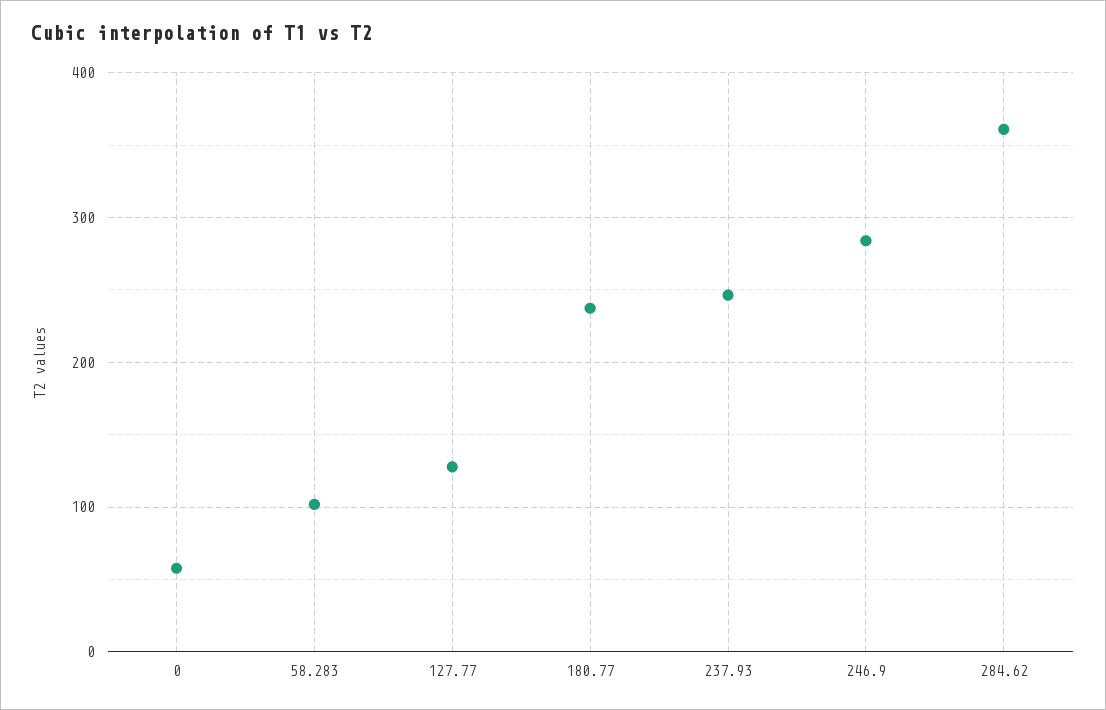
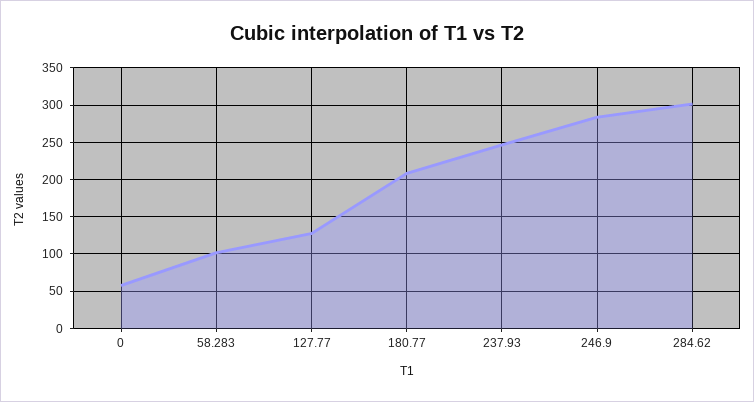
180.77: 240 -> 210
284.62: 360 -> 300

